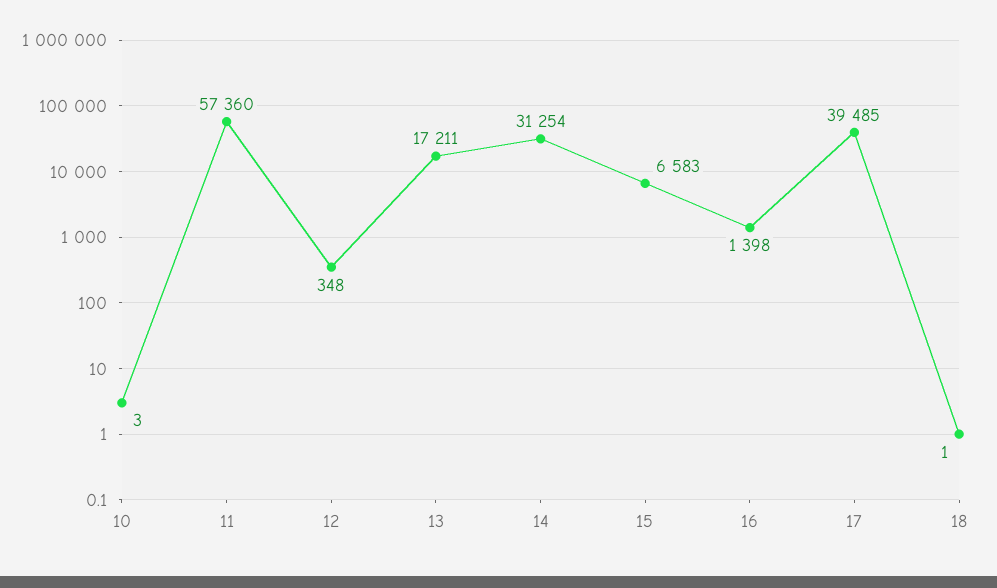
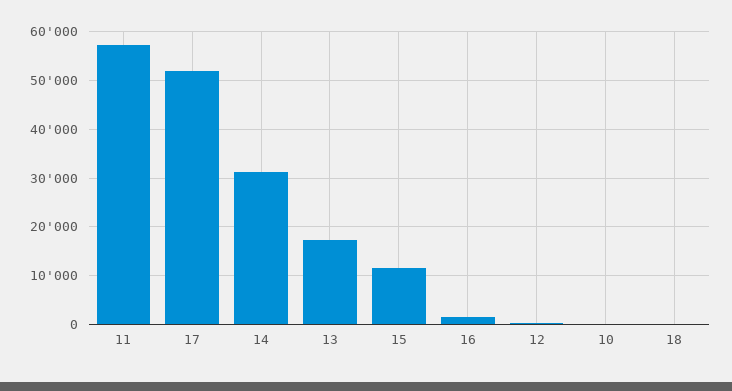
15: 6583 -> 12000
17: 39485 -> 52000

